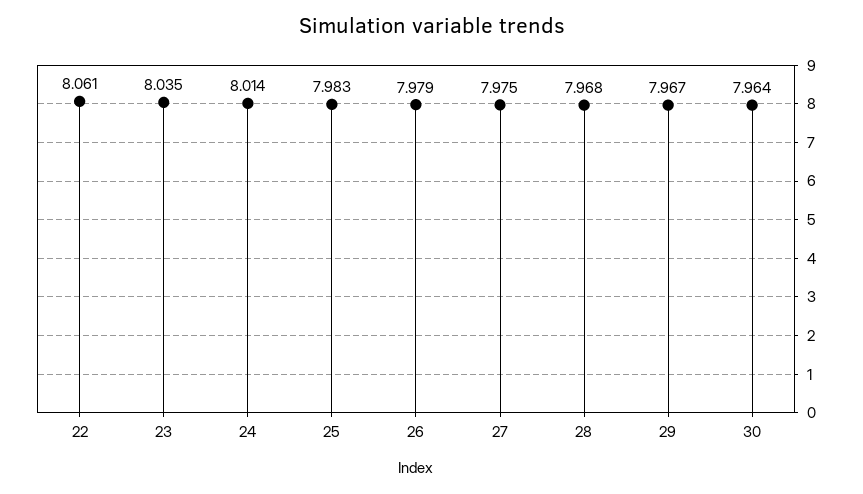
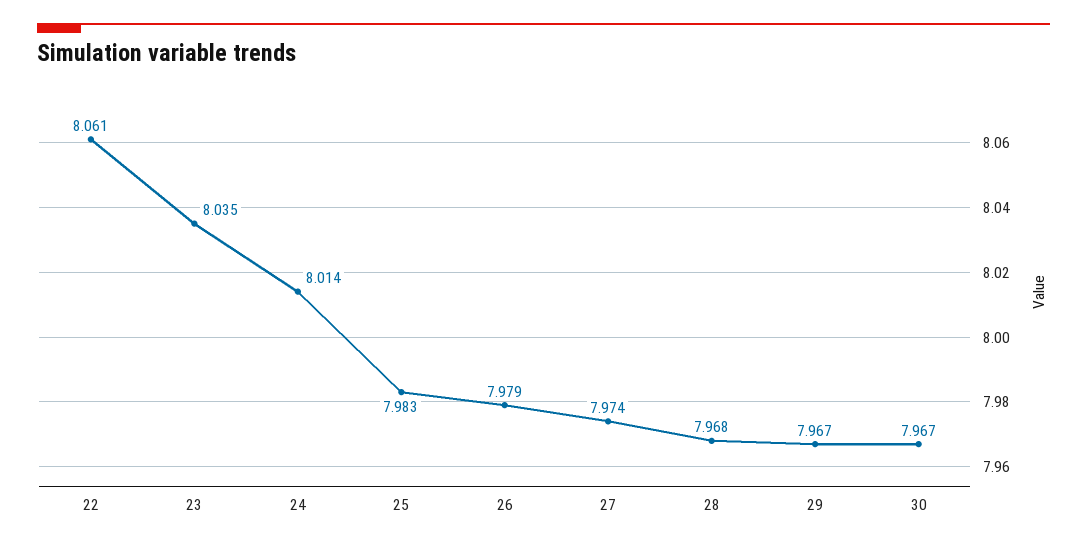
27: 7.975 -> 7.974
30: 7.964 -> 7.967

